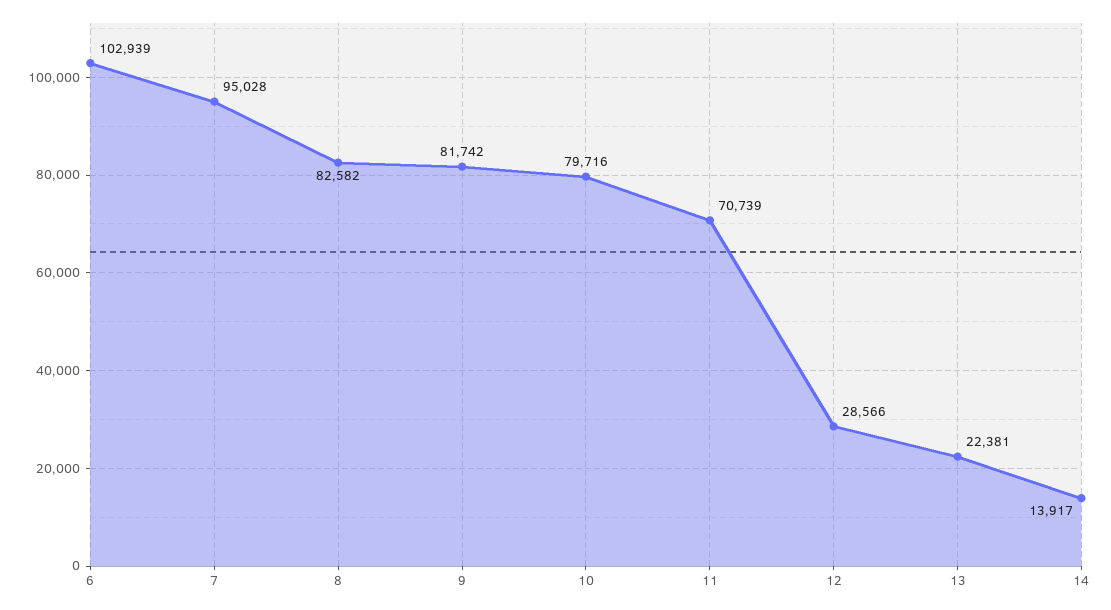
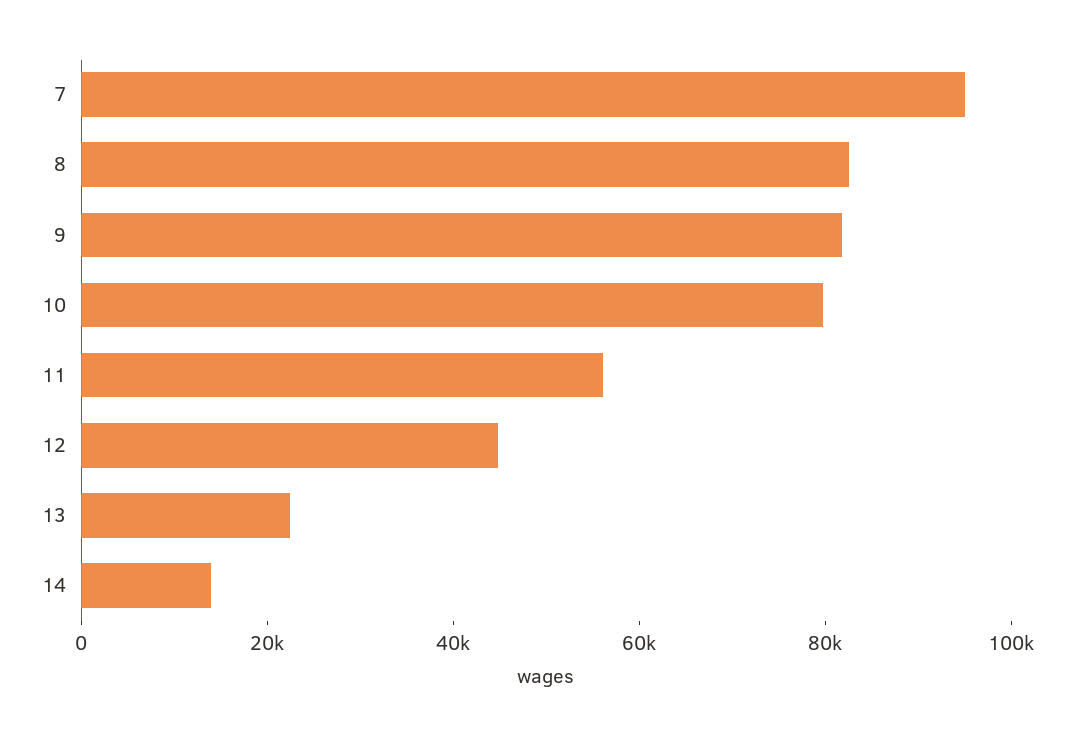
6: 102939 -> none
11: 70739 -> 55000
12: 28566 -> 45000

